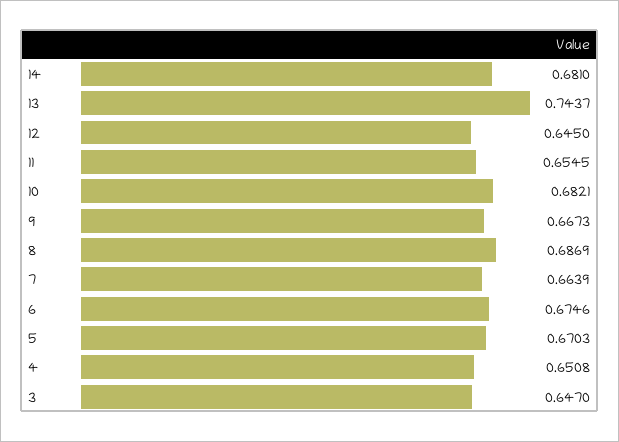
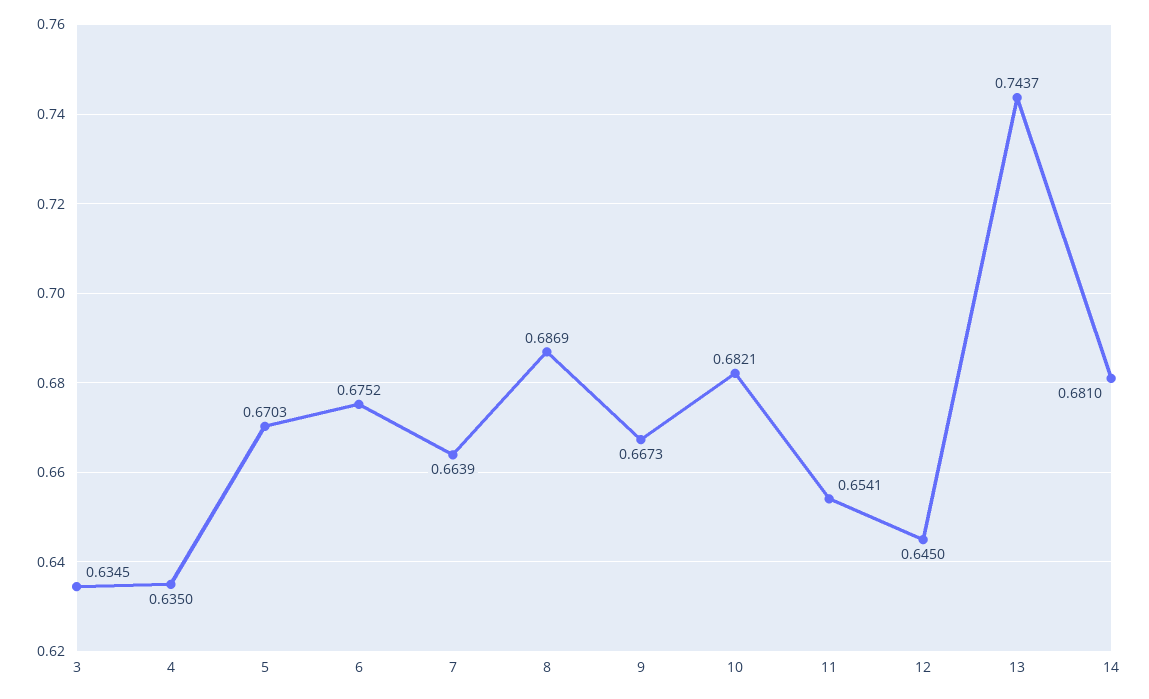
11: 0.6545 -> 0.6541
6: 0.6746 -> 0.6752
4: 0.6508 -> 0.635
3: 0.647 -> 0.6345

